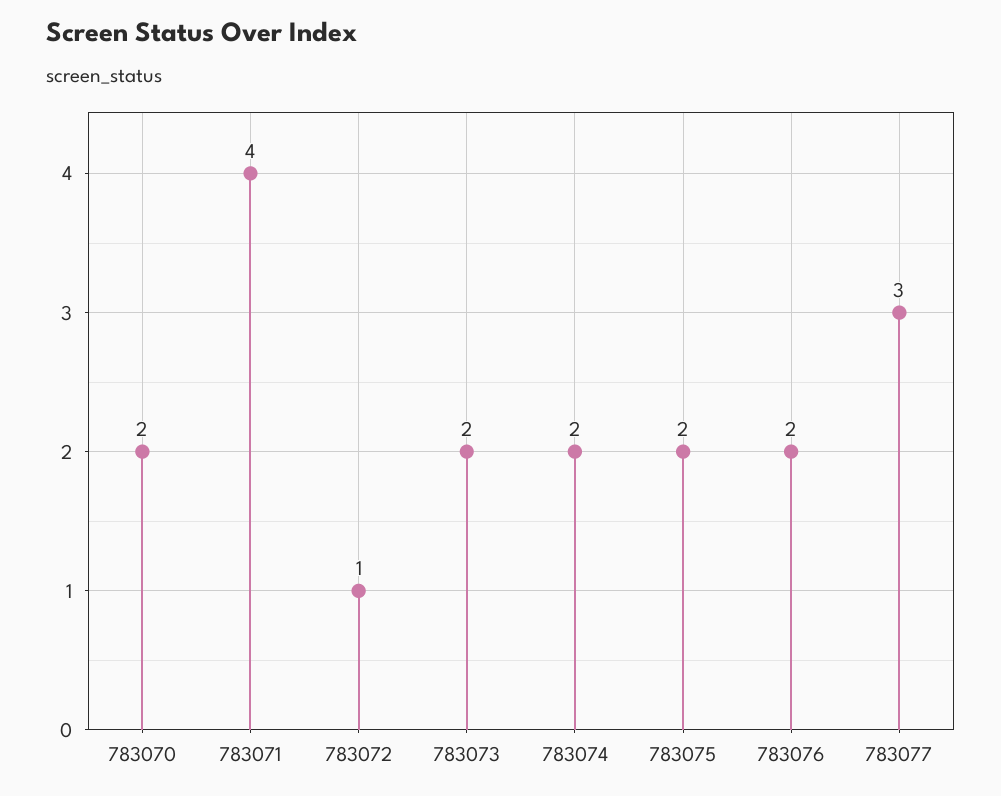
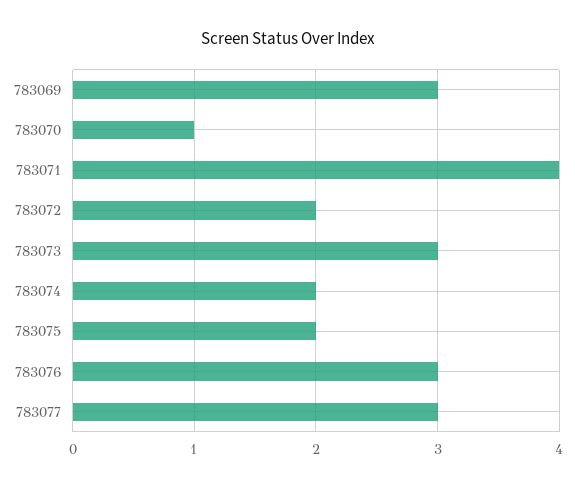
783070: 2 -> 1
783072: 1 -> 2
783073: 2 -> 3
783076: 2 -> 3
783069: none -> 3

